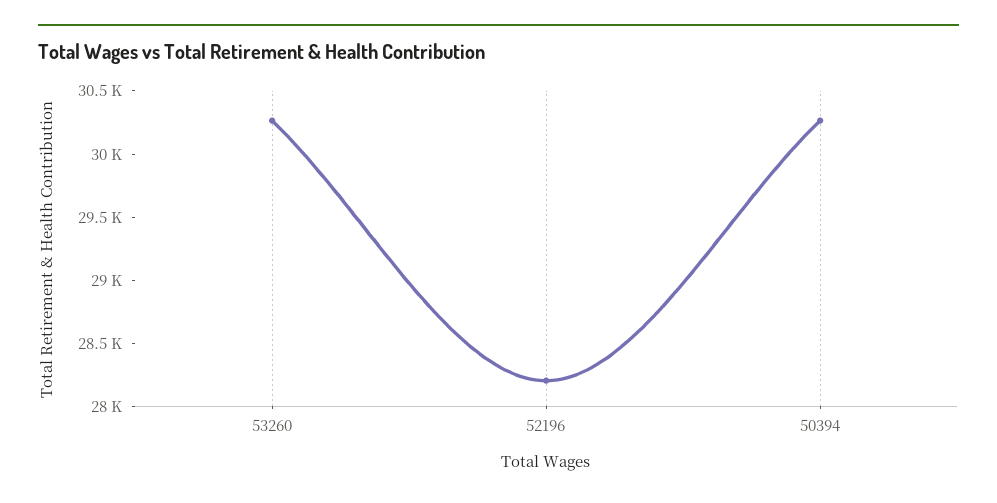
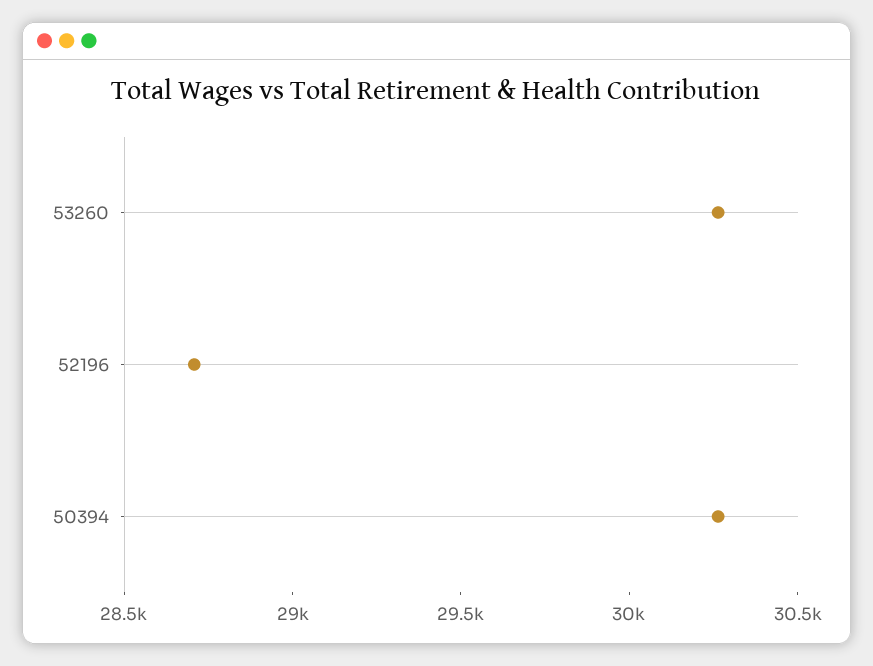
52196: 28200 -> 28700

